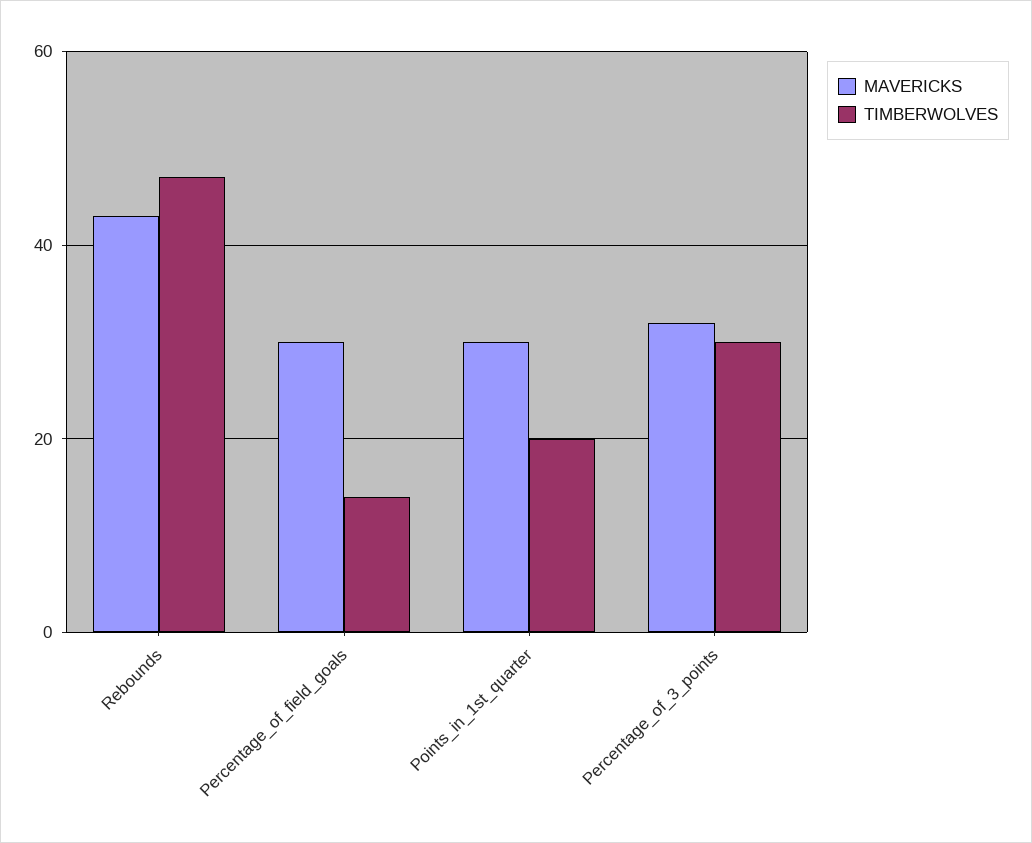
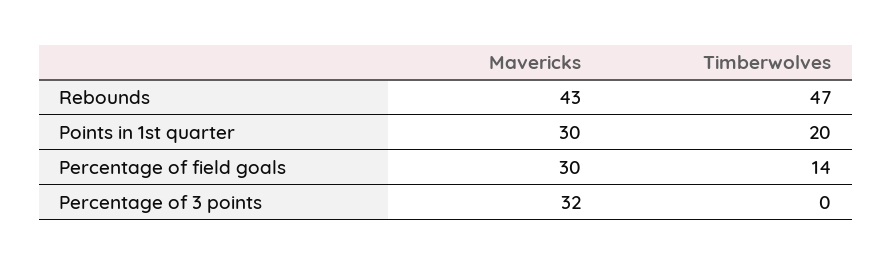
TIMBERWOLVES, Percentage_of_3_points: 30 -> 0

